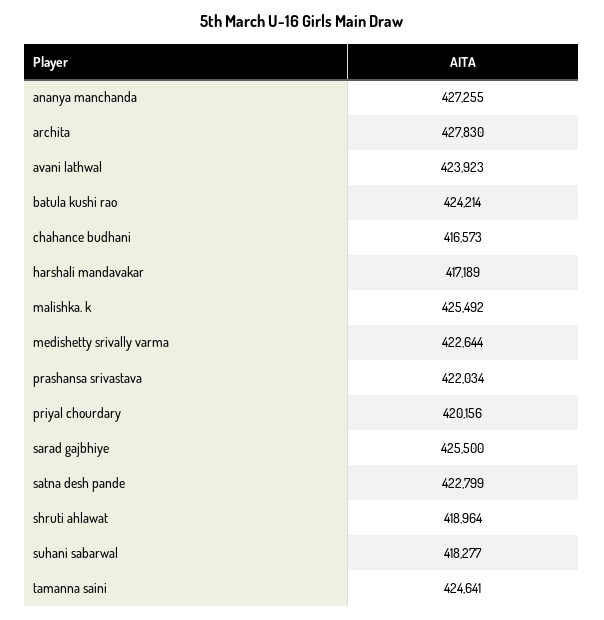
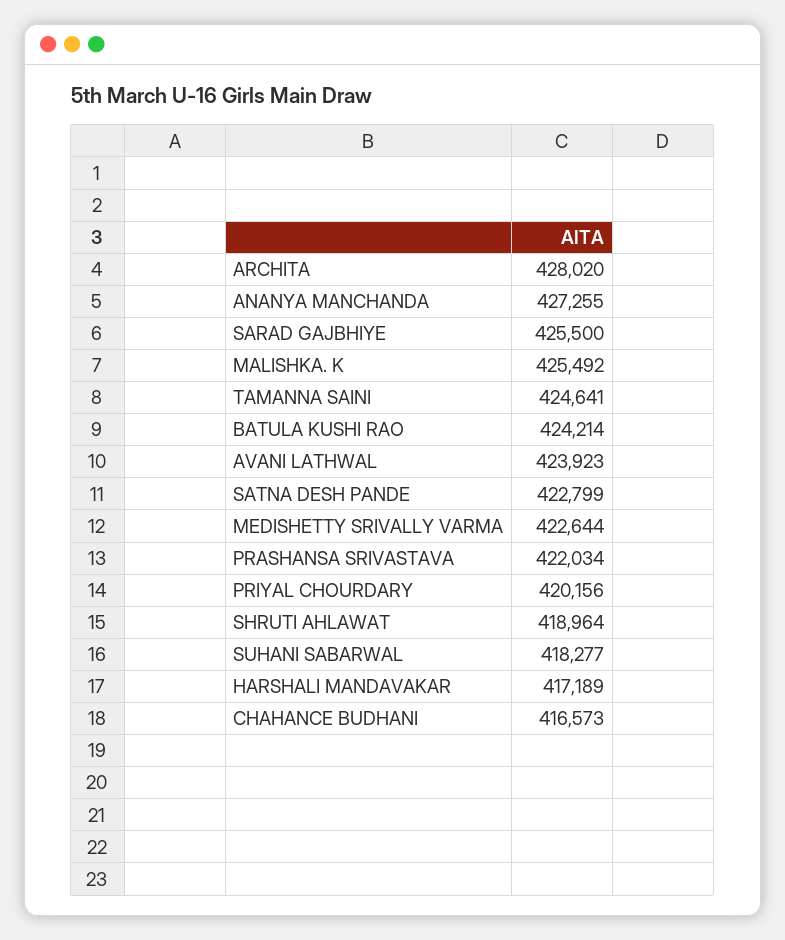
archita: 427830 -> 428020

